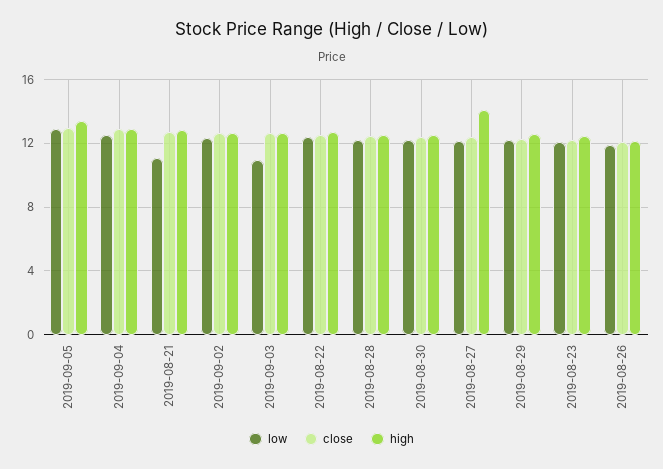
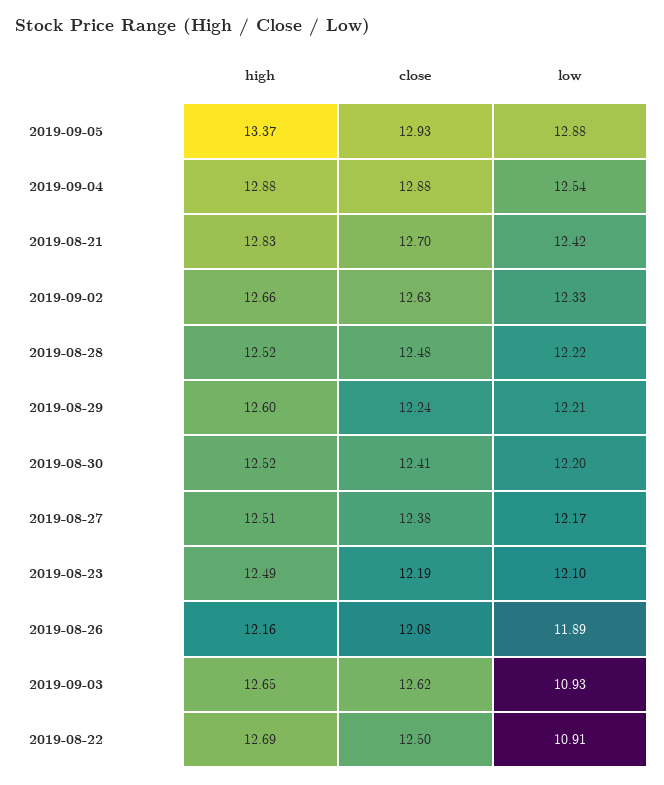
low, 2019-08-21: 11 -> 12.42
low, 2019-08-22: 12.5 -> 10.91
high, 2019-08-27: 14 -> 12.51

